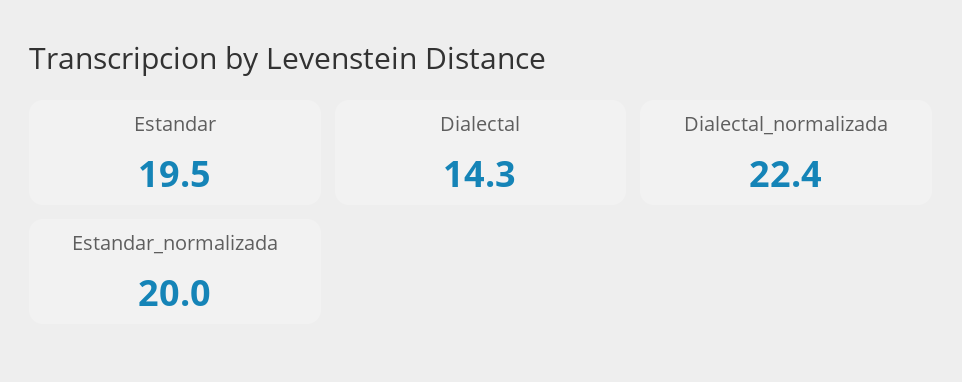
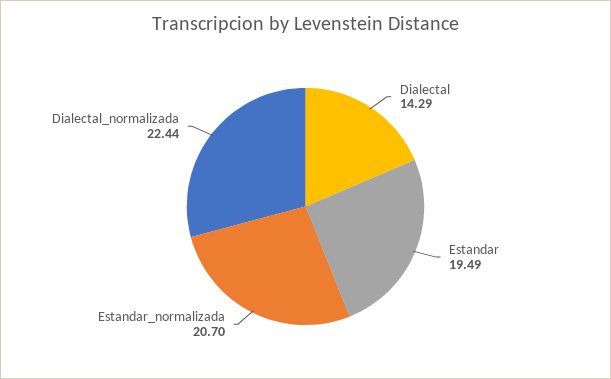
Estandar_normalizada: 20 -> 20.7

